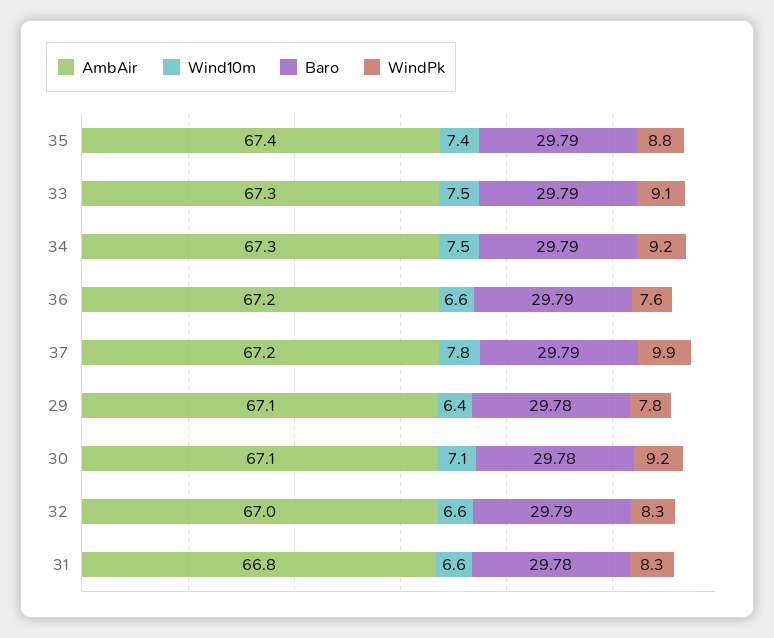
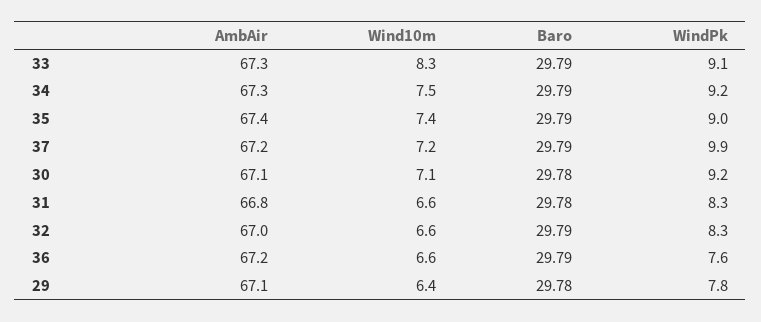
WindPk, 35: 8.8 -> 9
Wind10m, 33: 7.5 -> 8.3
Wind10m, 37: 7.8 -> 7.2

